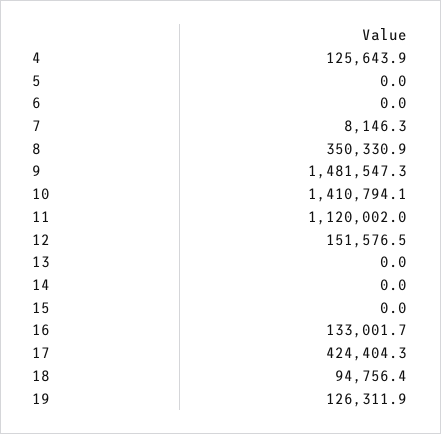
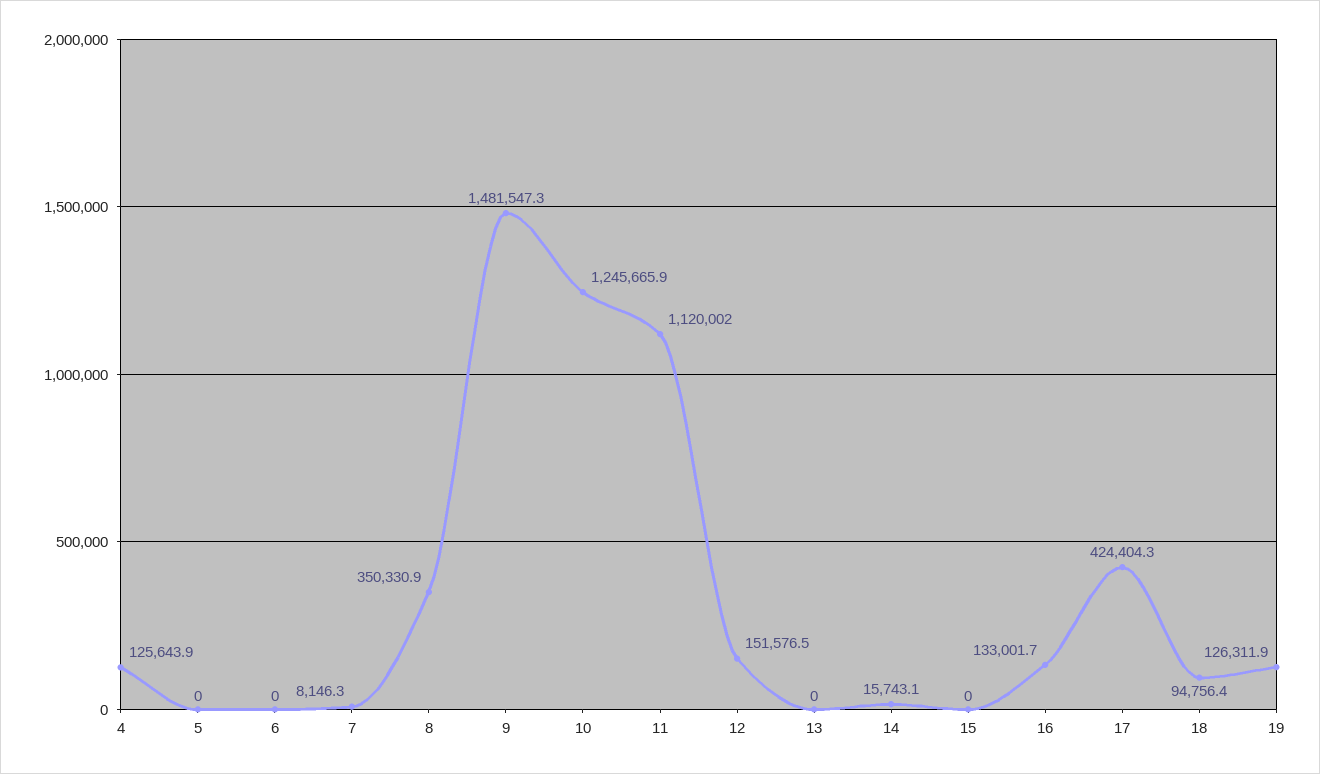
10: 1410794.1 -> 1245665.9
14: 0 -> 15743.1

